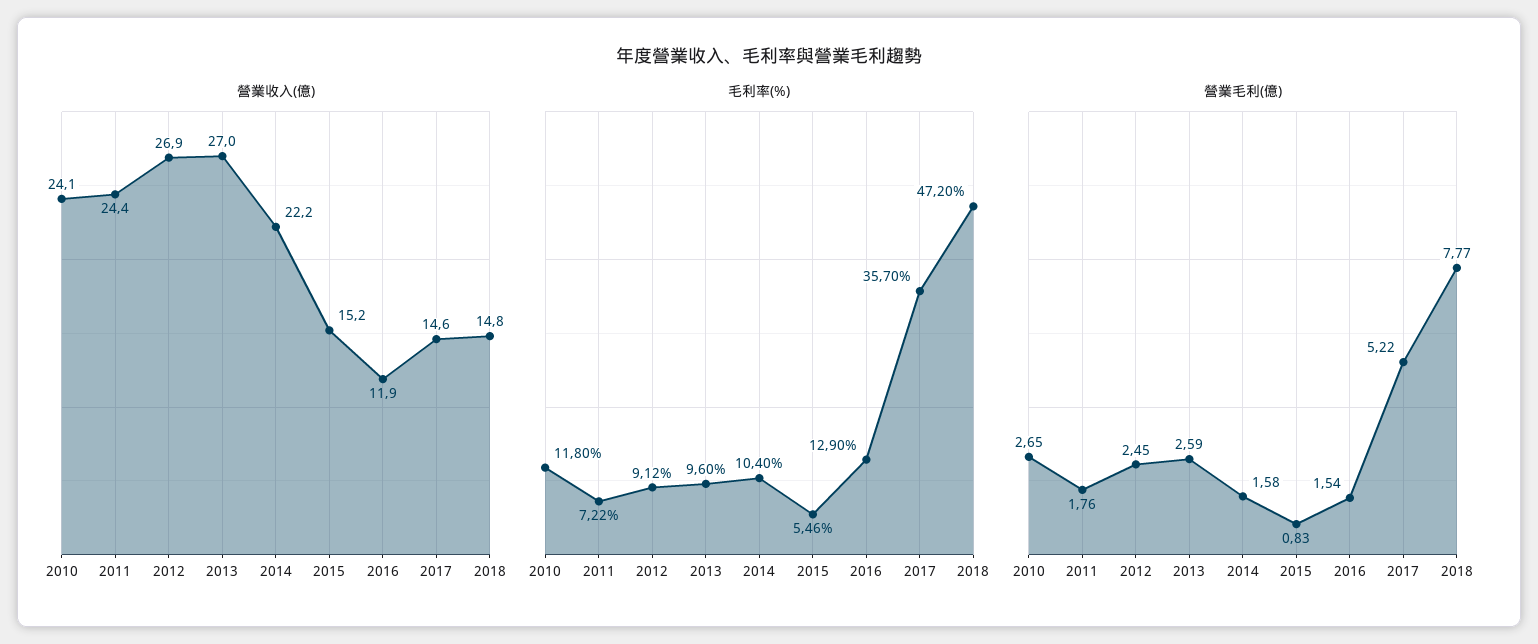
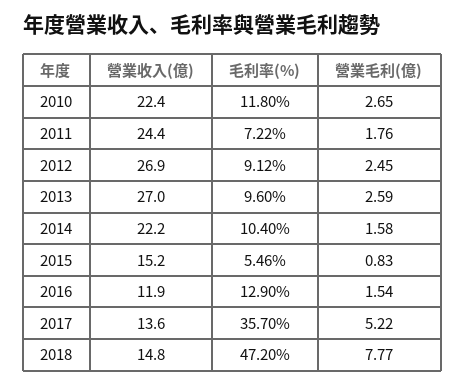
營業收入(億), 2010: 24.1 -> 22.4
營業收入(億), 2017: 14.6 -> 13.6

